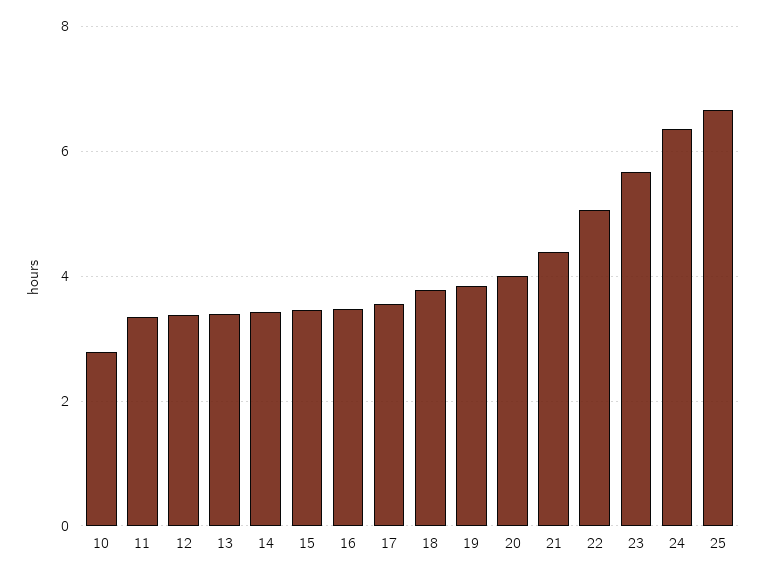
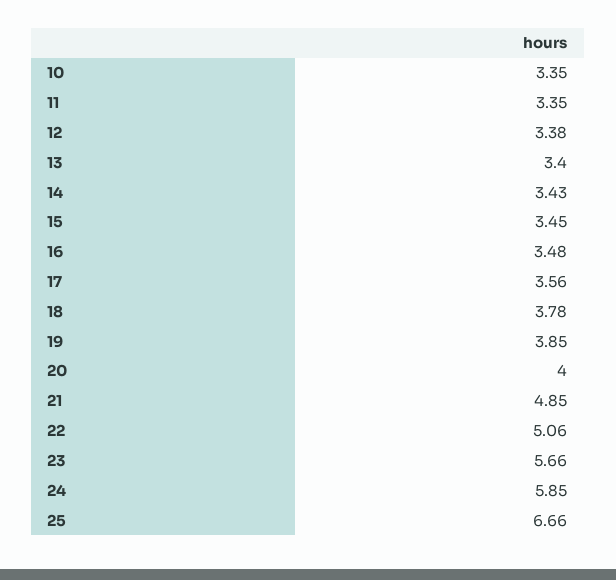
10: 2.8 -> 3.35
21: 4.4 -> 4.85
24: 6.4 -> 5.85

